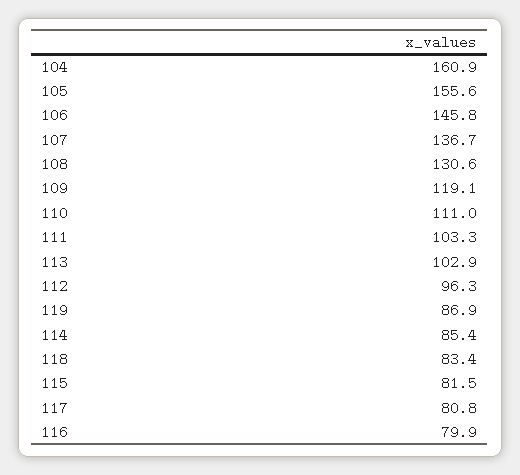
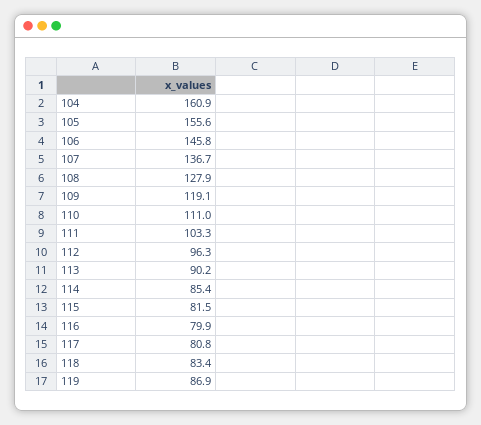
108: 130.6 -> 127.9
113: 102.9 -> 90.2

